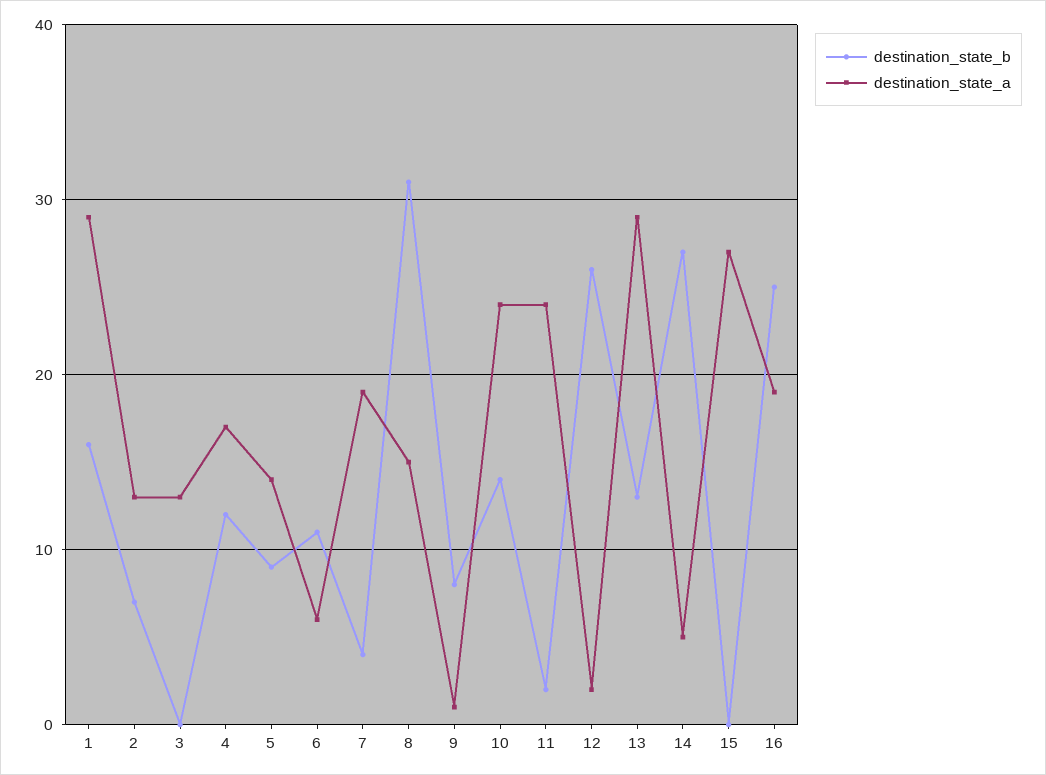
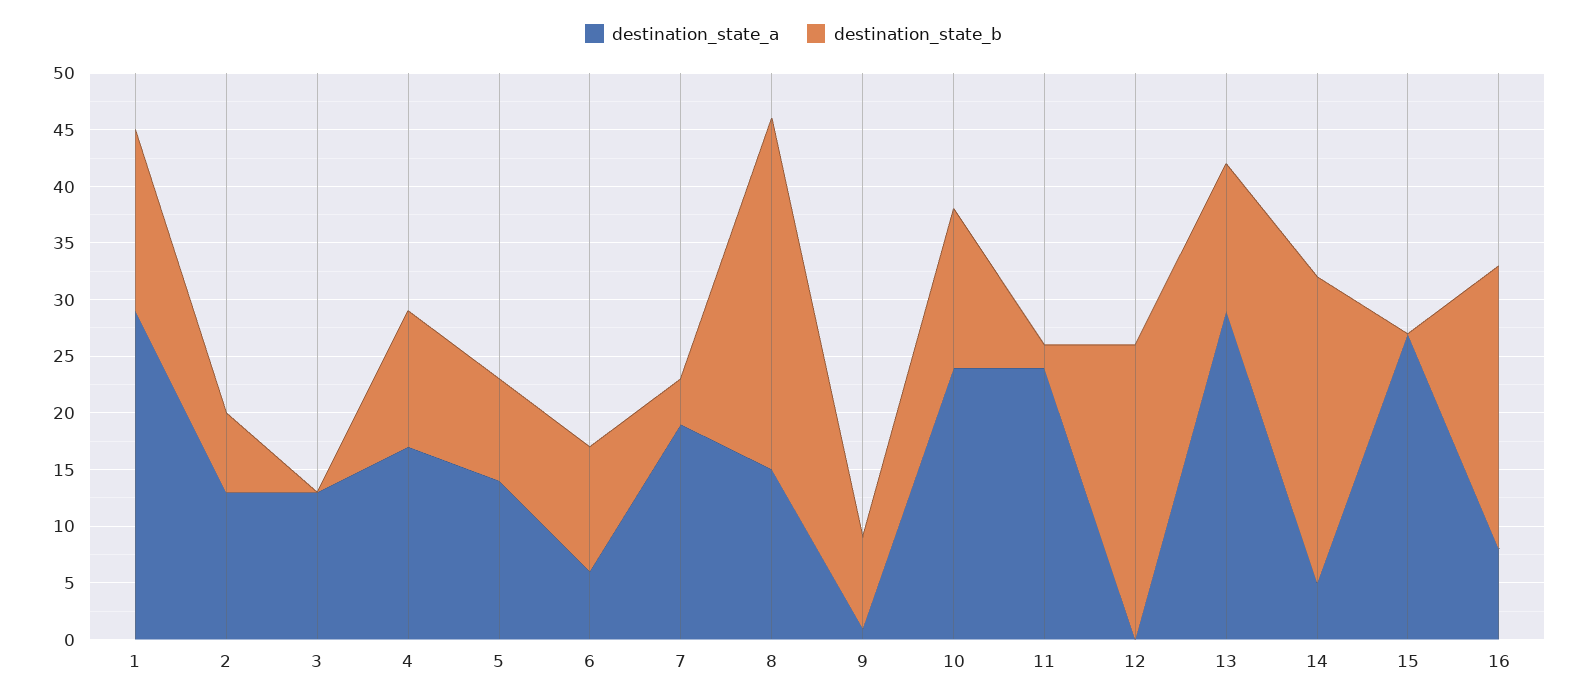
destination_state_a, 12: 2 -> 0
destination_state_a, 16: 19 -> 8

